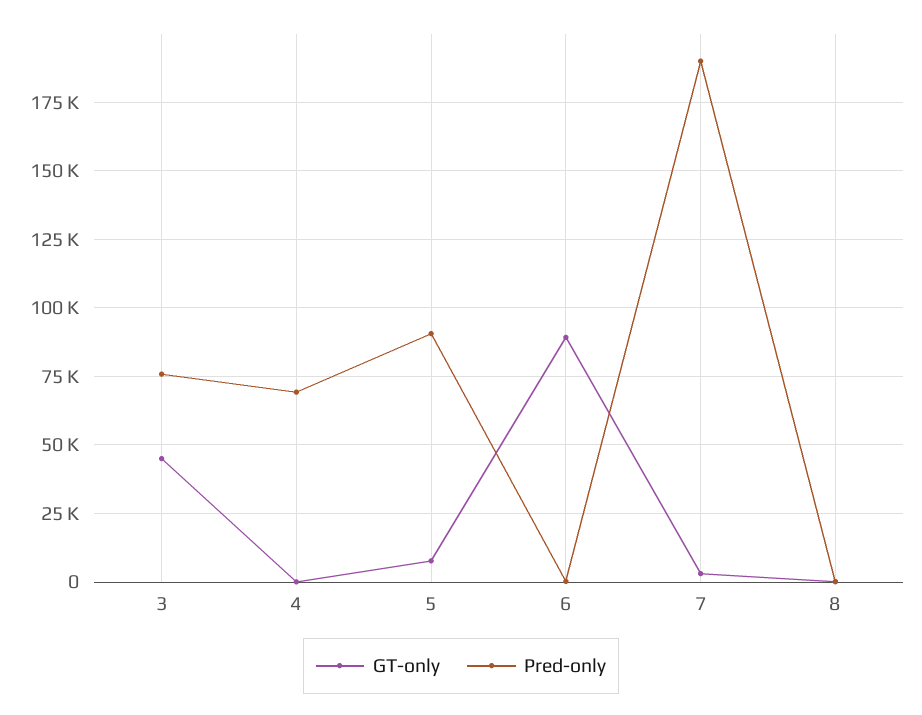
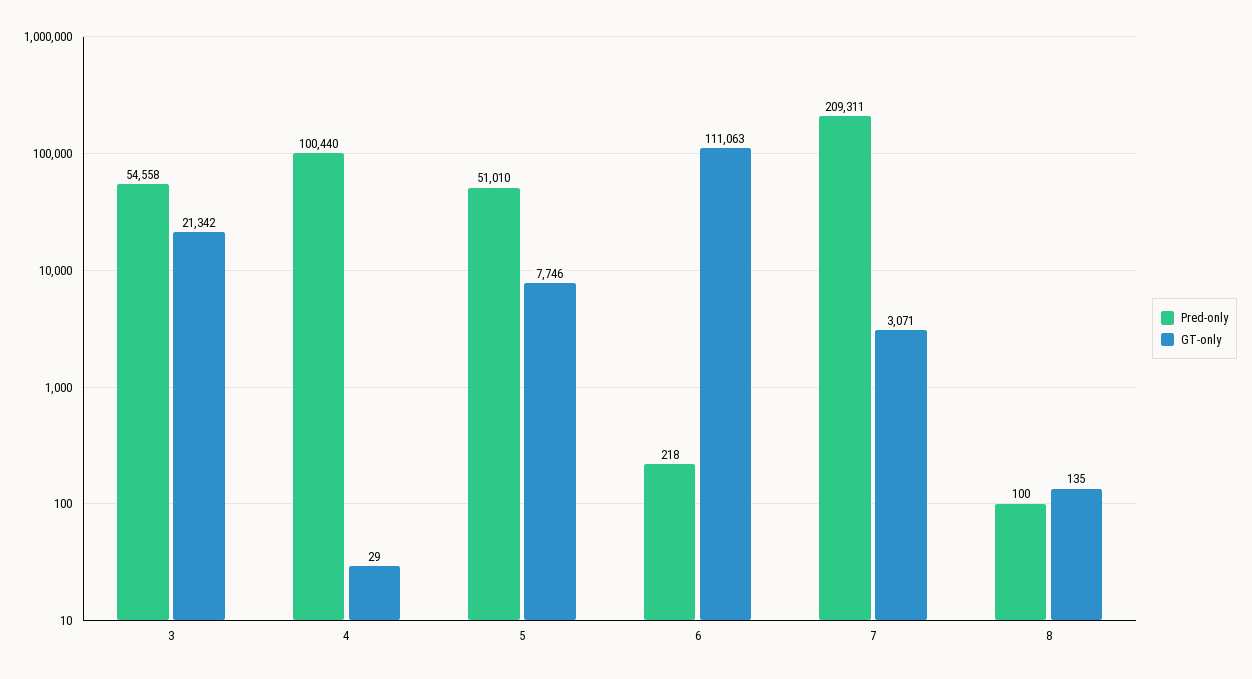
GT-only, 3: 45000 -> 21342
Pred-only, 3: 75000 -> 54558
Pred-only, 4: 70000 -> 100440
Pred-only, 5: 90000 -> 51010
GT-only, 6: 90000 -> 111063
Pred-only, 7: 190000 -> 209311

